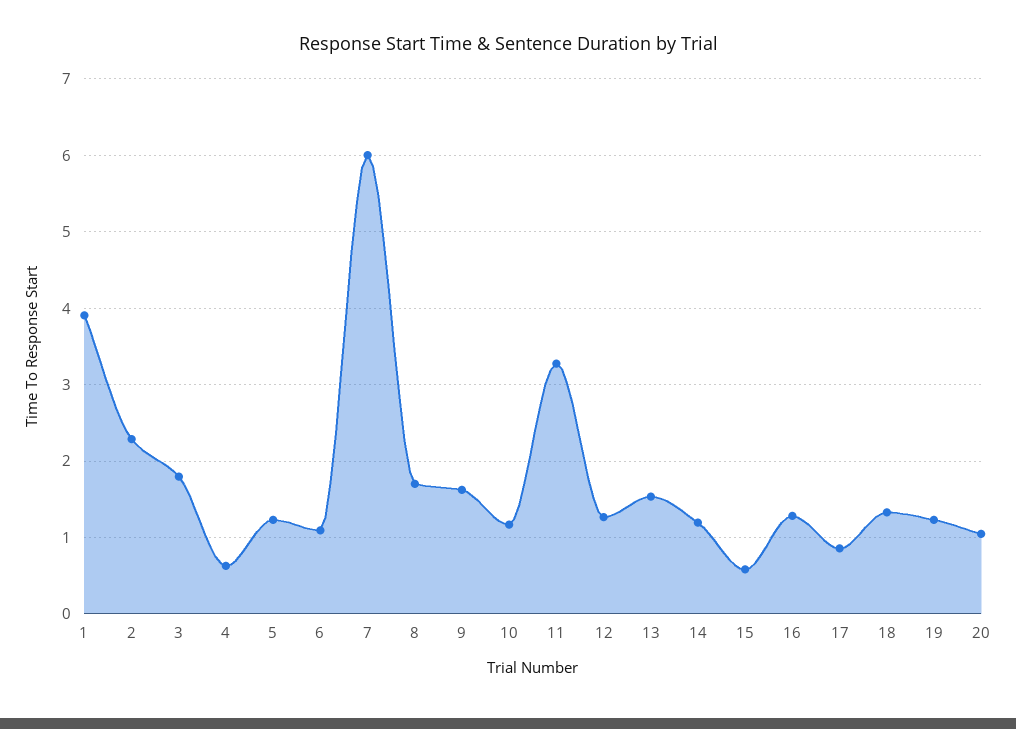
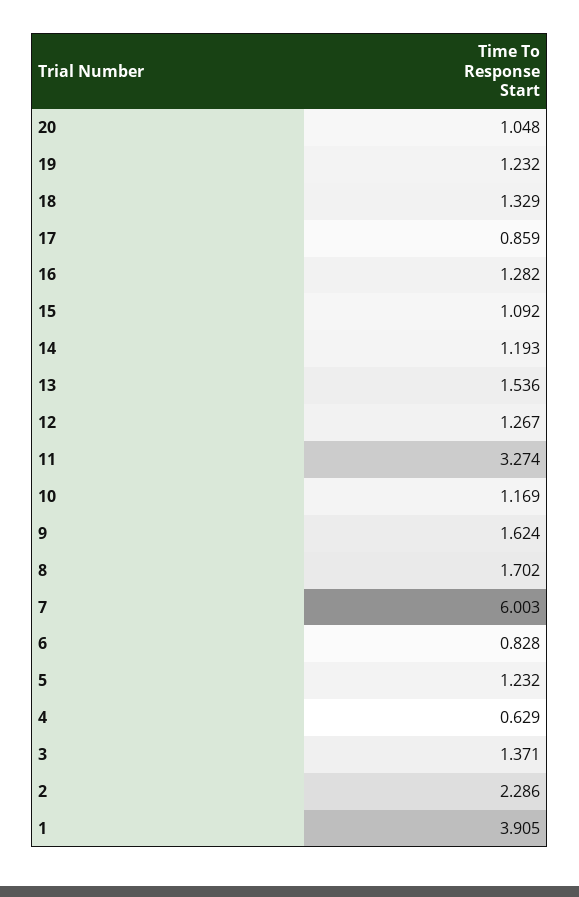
3: 1.8 -> 1.371
6: 1.1 -> 0.828
15: 0.6 -> 1.092

